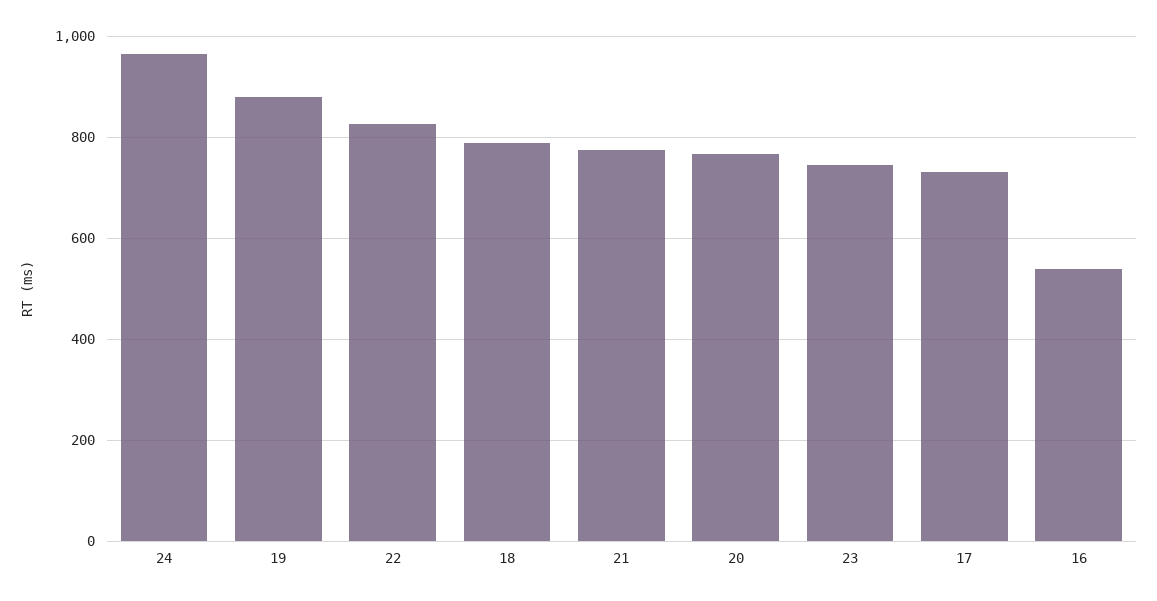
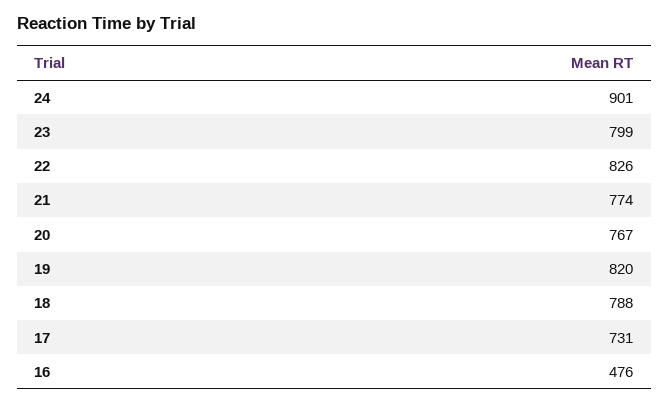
24: 960 -> 901
19: 880 -> 820
23: 740 -> 799
16: 540 -> 476

